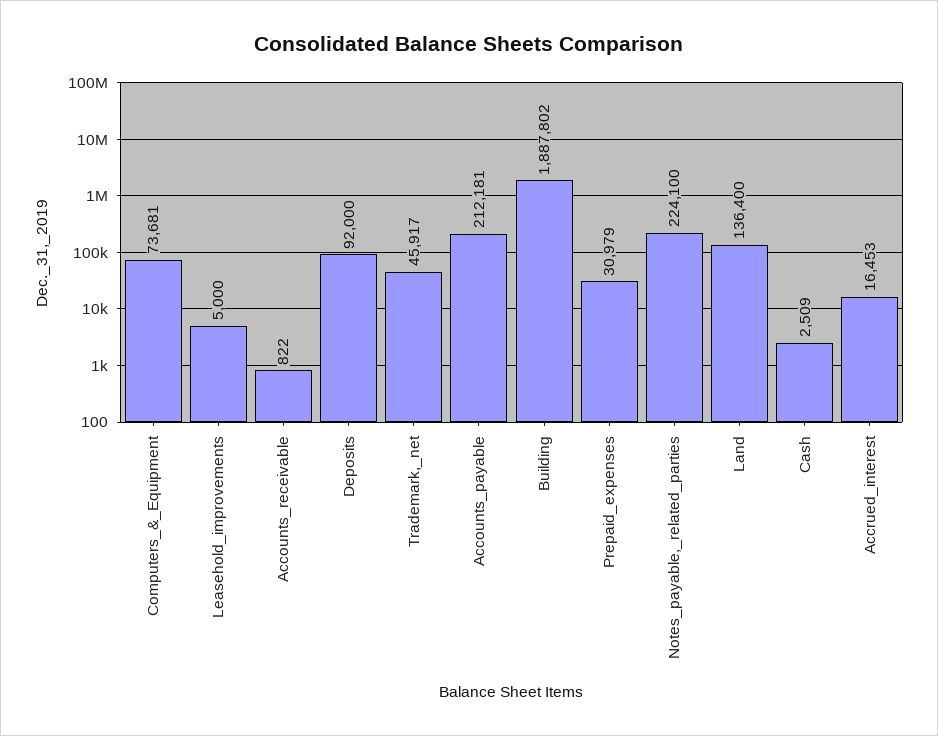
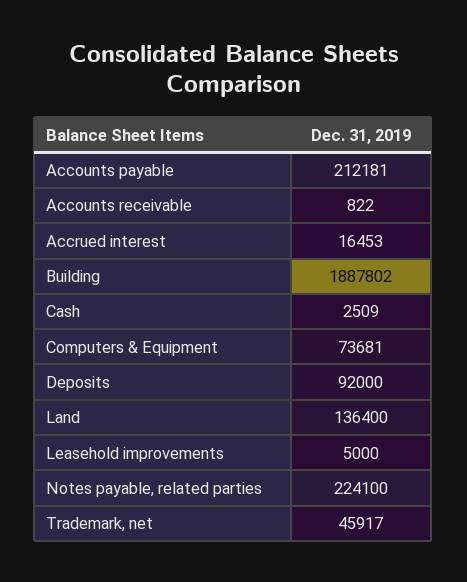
Prepaid_expenses: 30979 -> none

